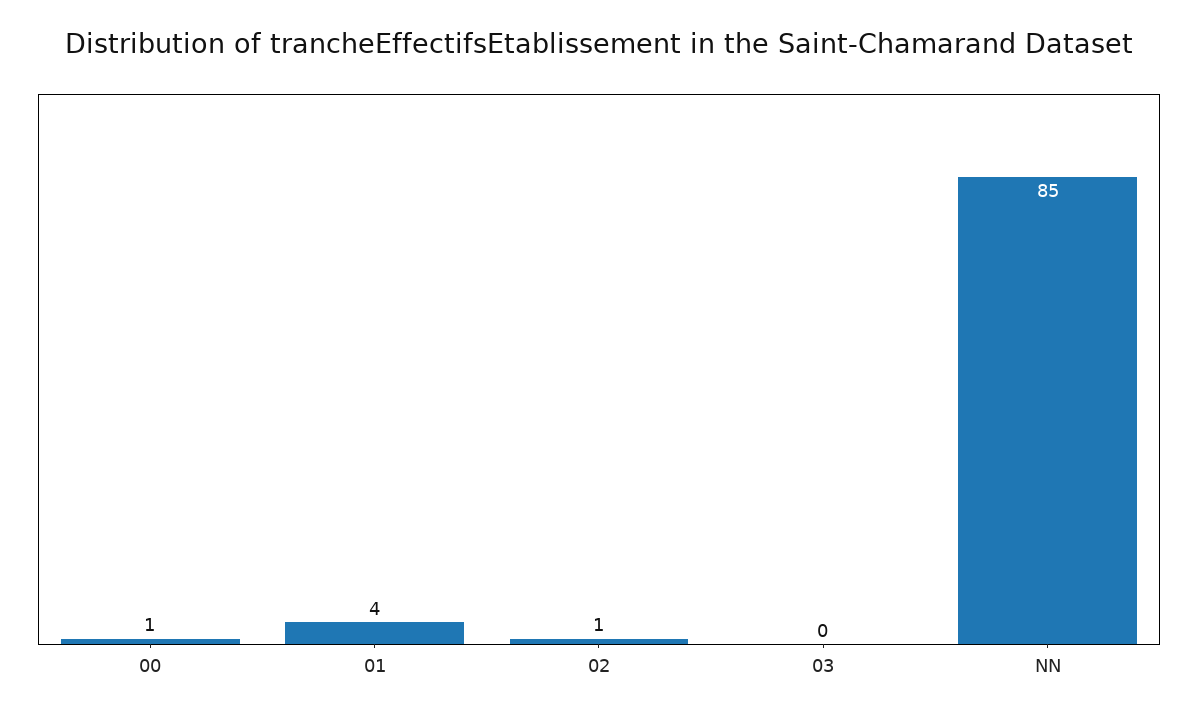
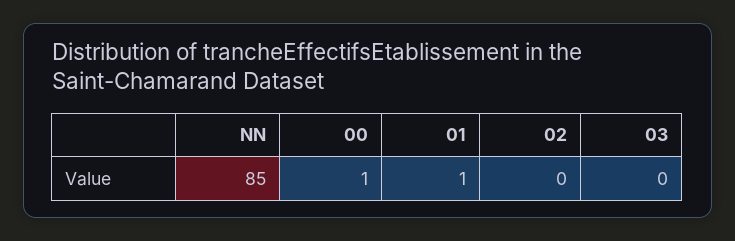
01: 4 -> 1
02: 1 -> 0

